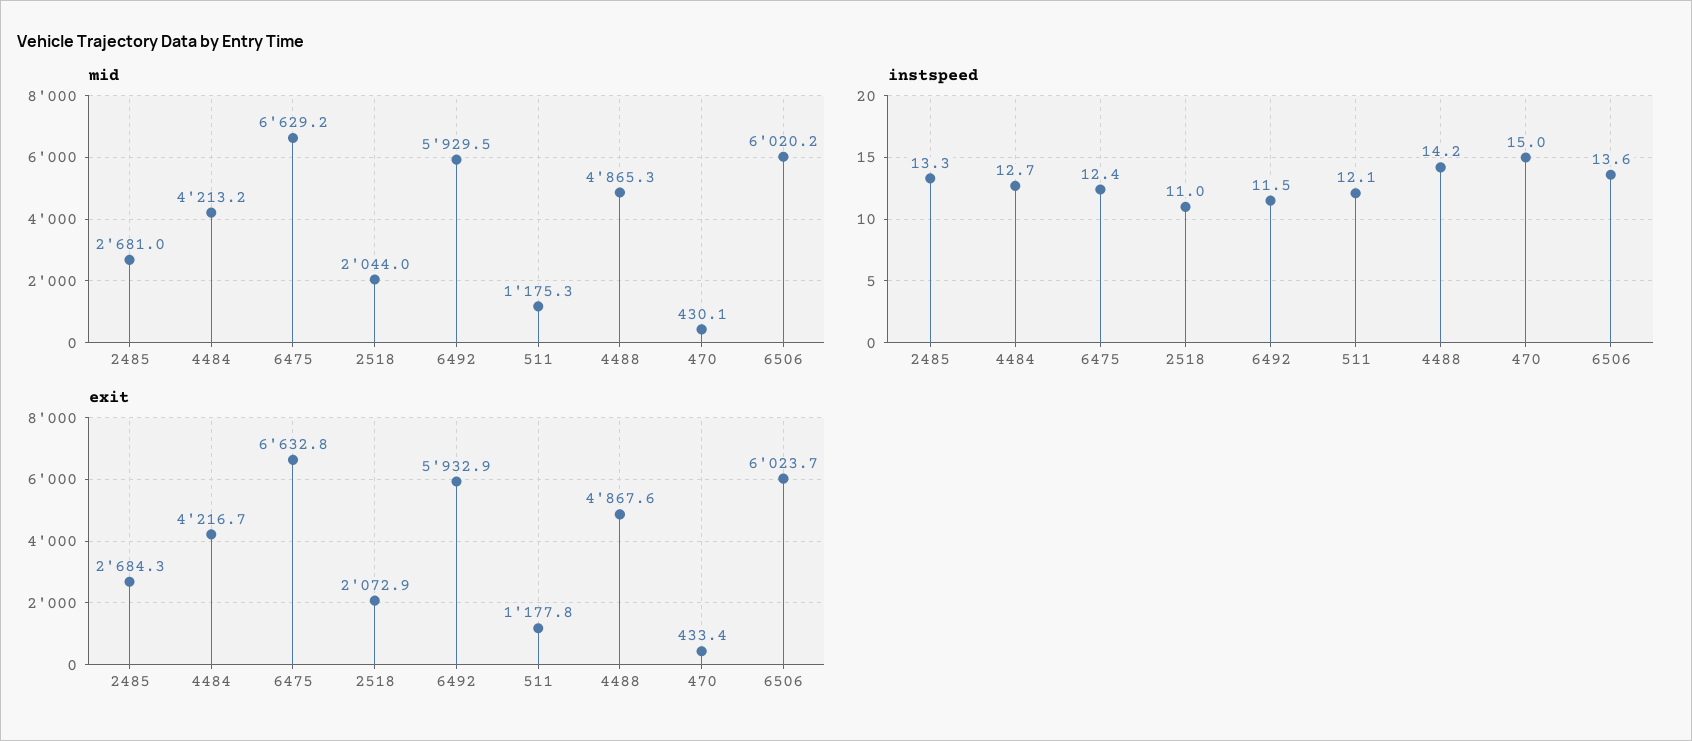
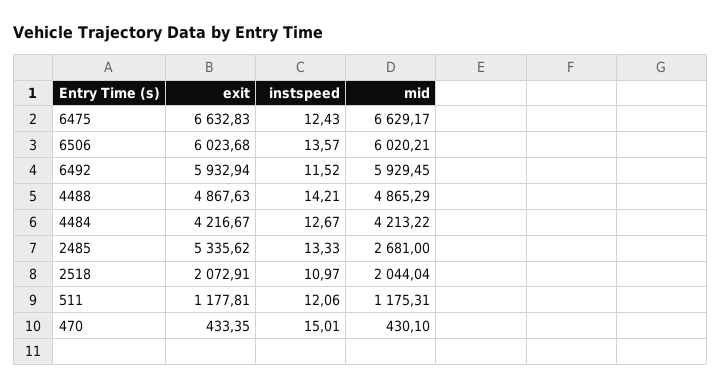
exit, 2485: 2684.3 -> 5335.62

